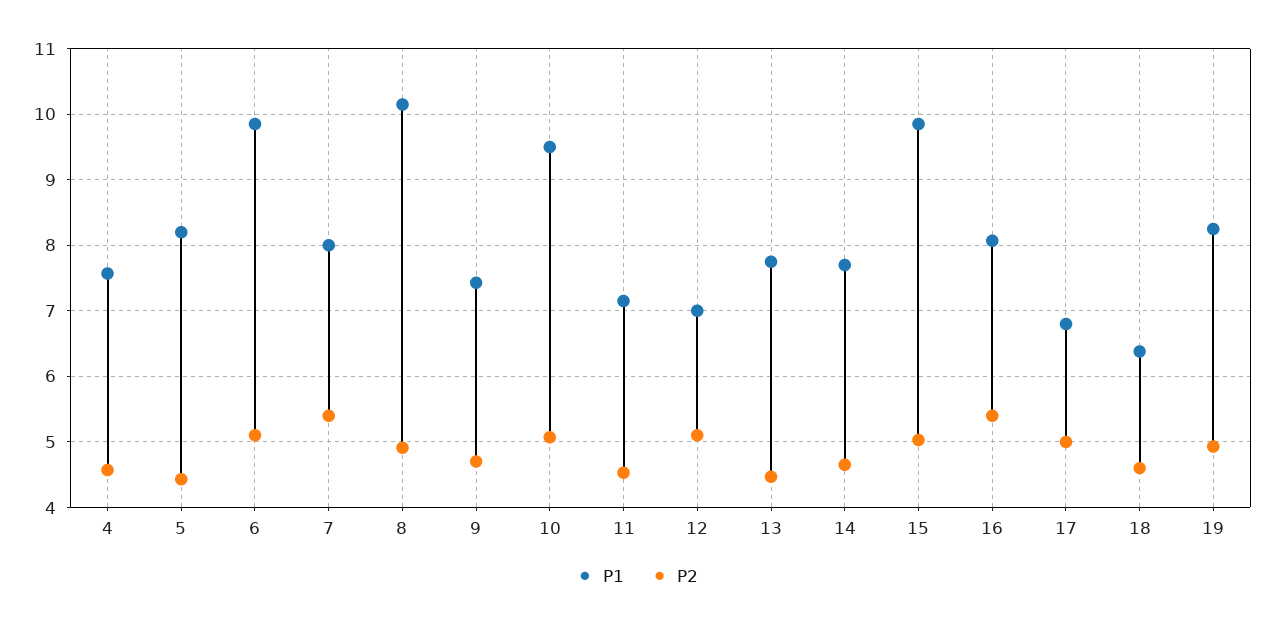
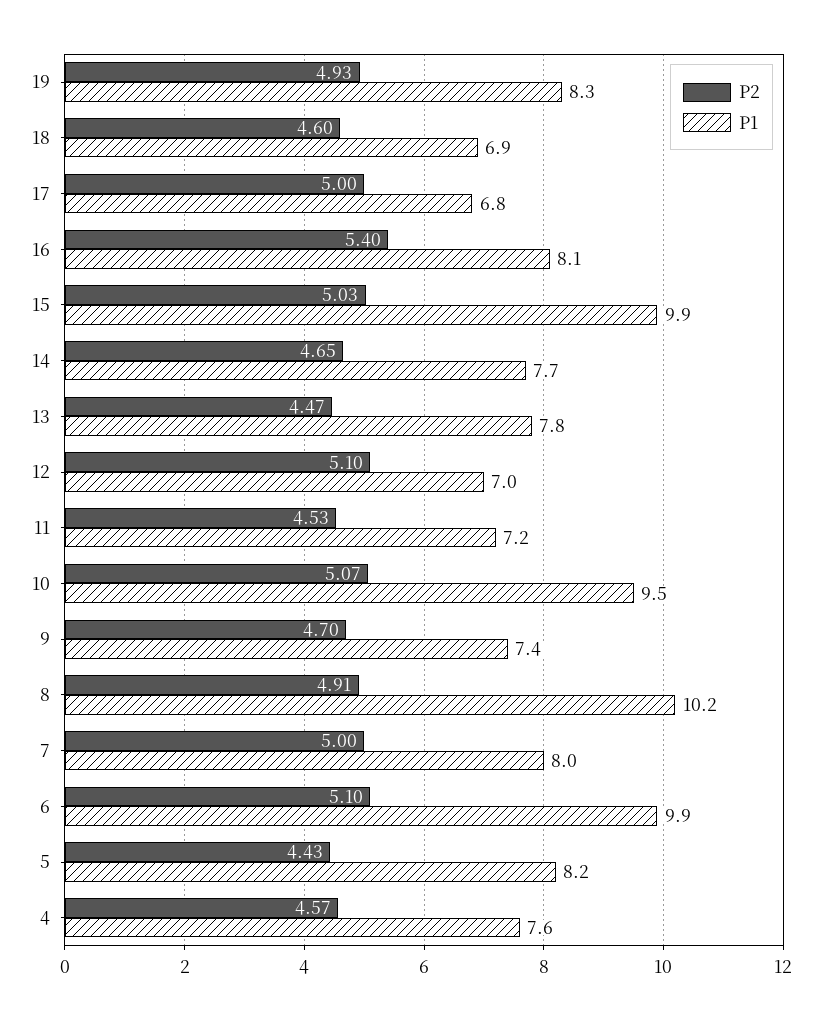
P2, 7: 5.4 -> 5
P1, 18: 6.4 -> 6.9

